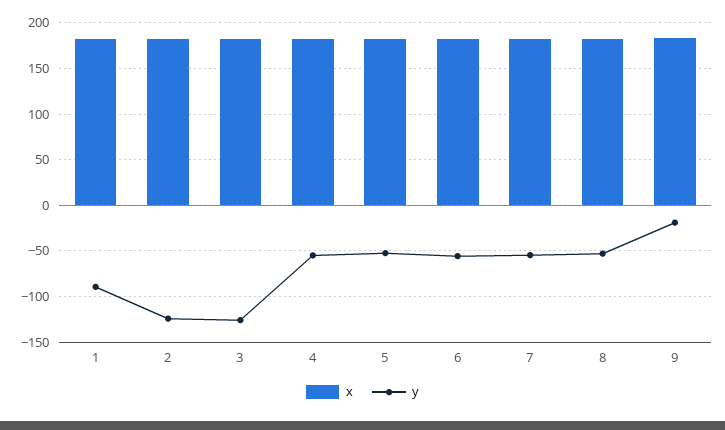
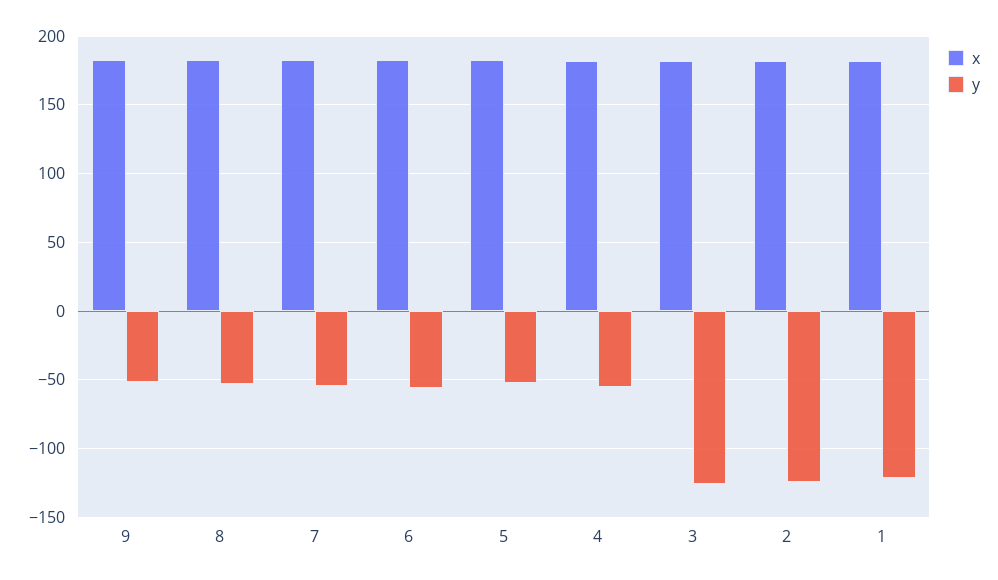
y, 1: -90 -> -120
y, 9: -20 -> -50

